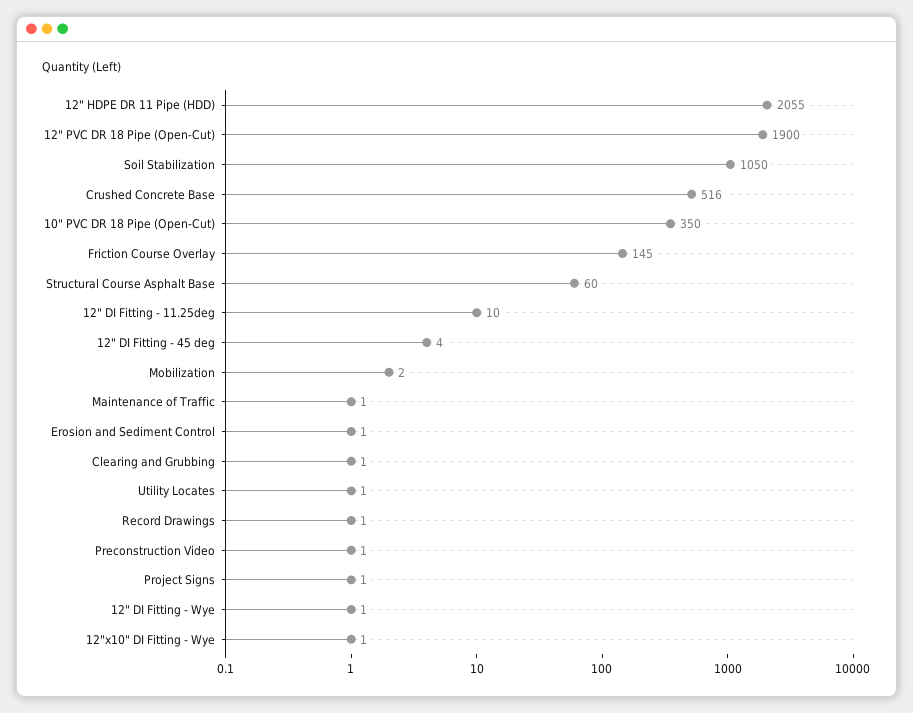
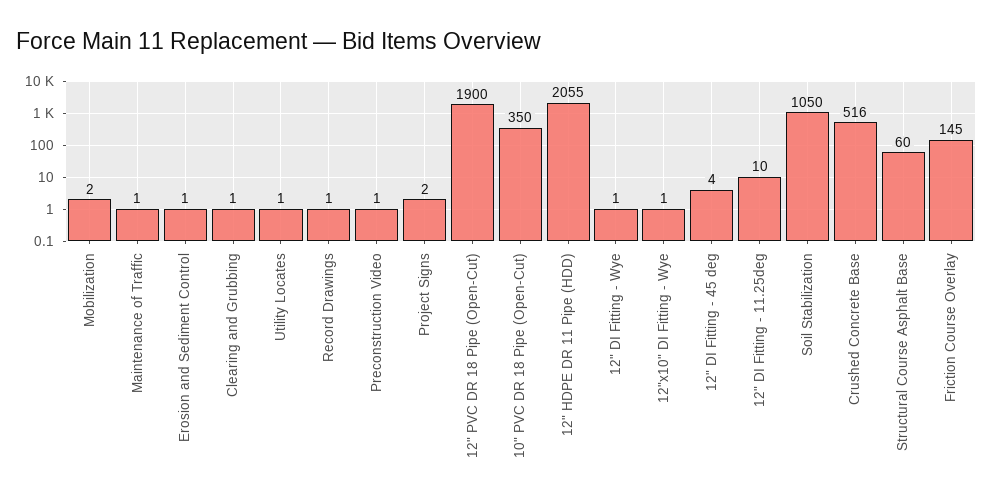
Project Signs: 1 -> 2

